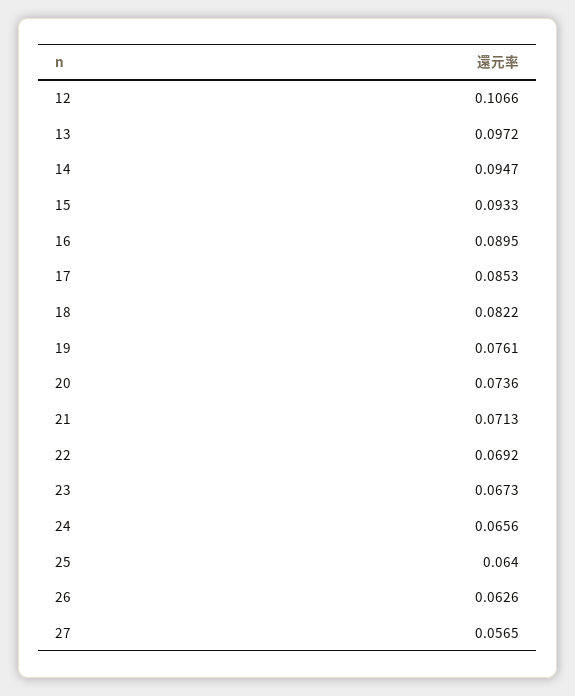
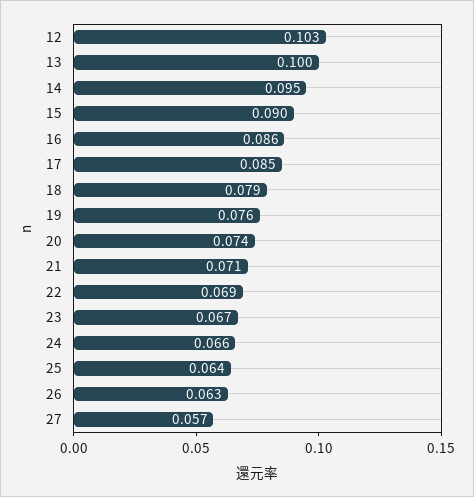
12: 0.1066 -> 0.103
13: 0.0972 -> 0.1
15: 0.0933 -> 0.09
16: 0.0895 -> 0.086
18: 0.0822 -> 0.079

